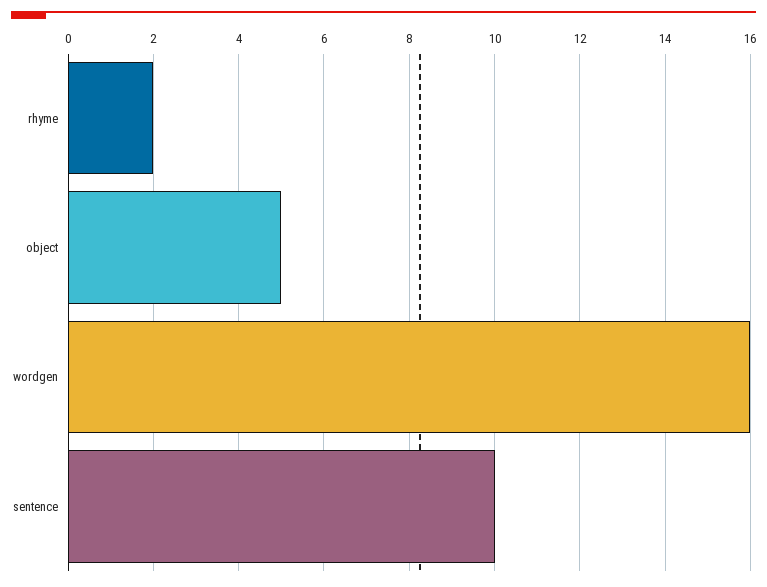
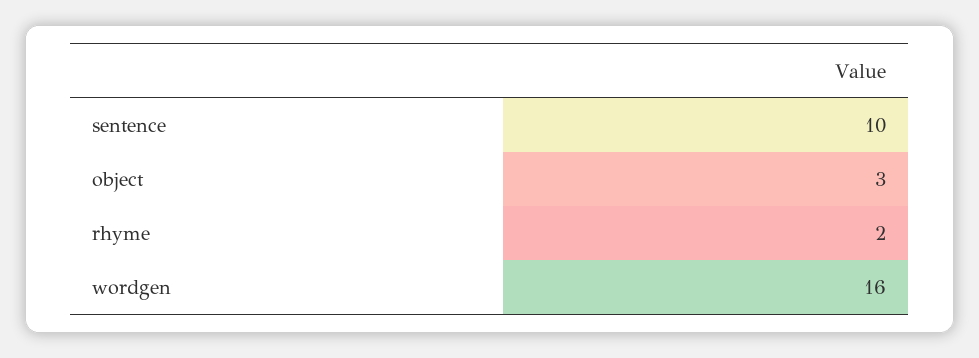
object: 5 -> 3

